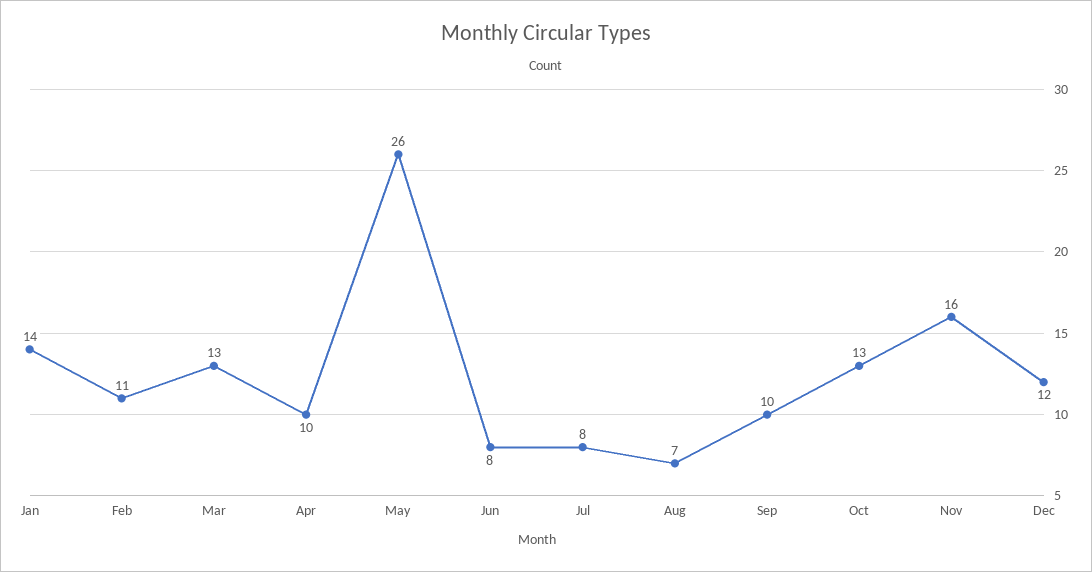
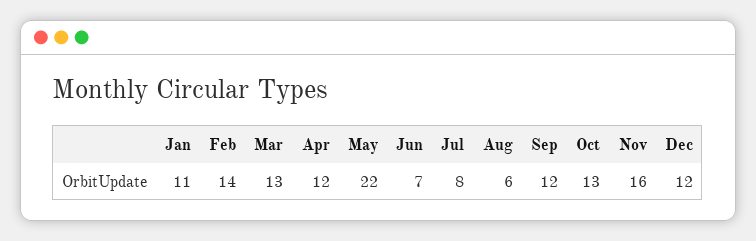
Jan: 14 -> 11
Feb: 11 -> 14
Apr: 10 -> 12
May: 26 -> 22
Jun: 8 -> 7
Aug: 7 -> 6
Sep: 10 -> 12

